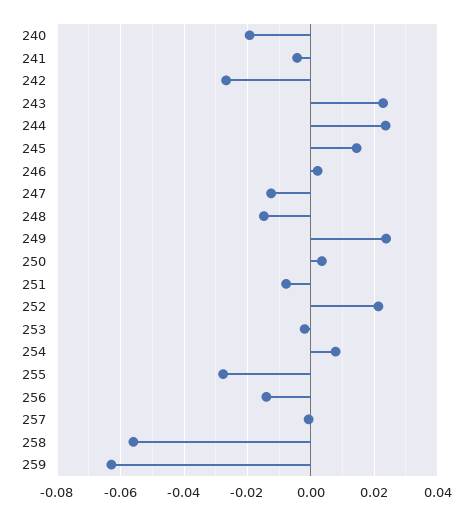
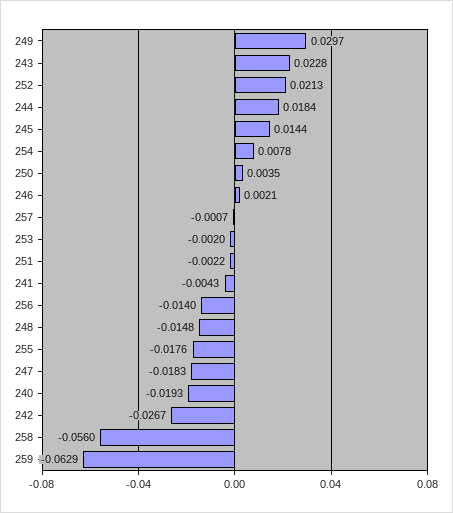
244: 0.024 -> 0.0184
247: -0.012 -> -0.0183
249: 0.024 -> 0.0297
251: -0.008 -> -0.0022
255: -0.028 -> -0.0176

